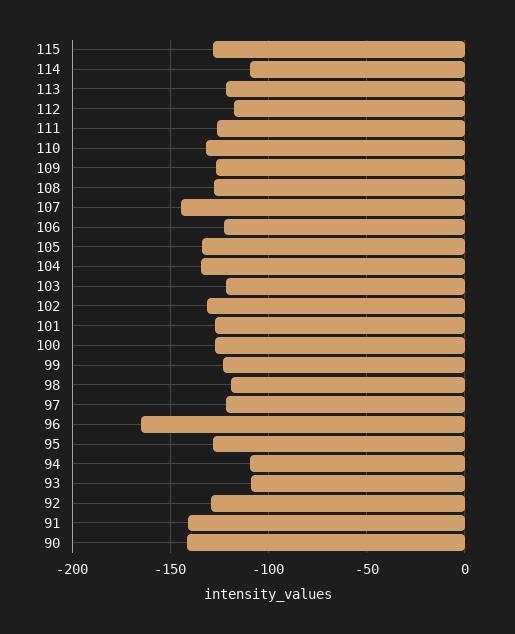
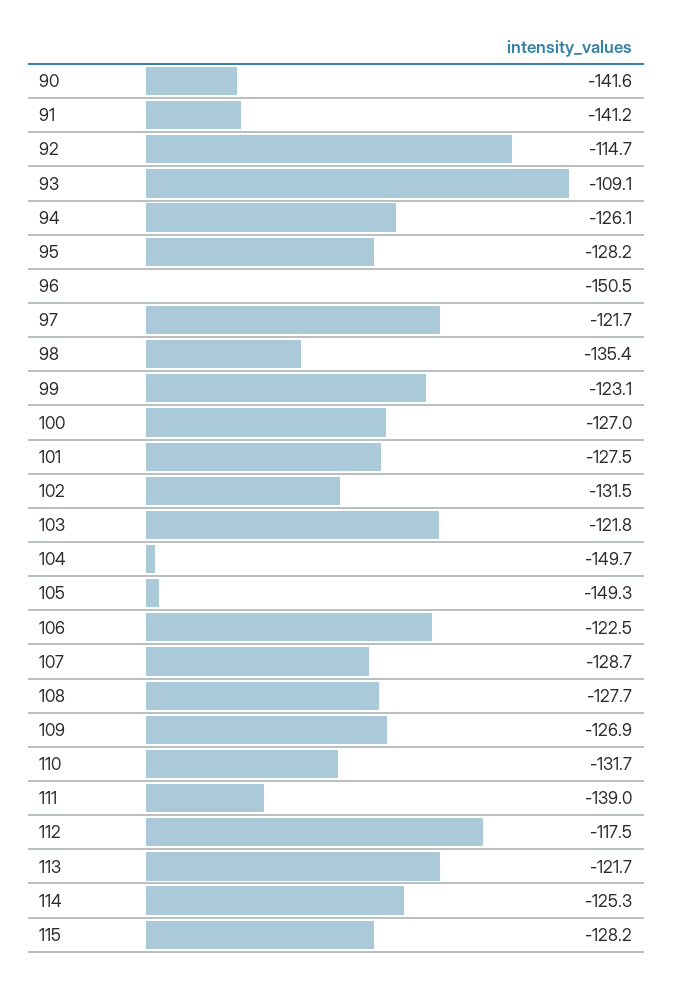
114: -110 -> -125.3
111: -125 -> -139
107: -145 -> -128.7
105: -135 -> -149.3
104: -135 -> -149.7
98: -120 -> -135.4
96: -165 -> -150.5
94: -110 -> -126.1
92: -130 -> -114.7

